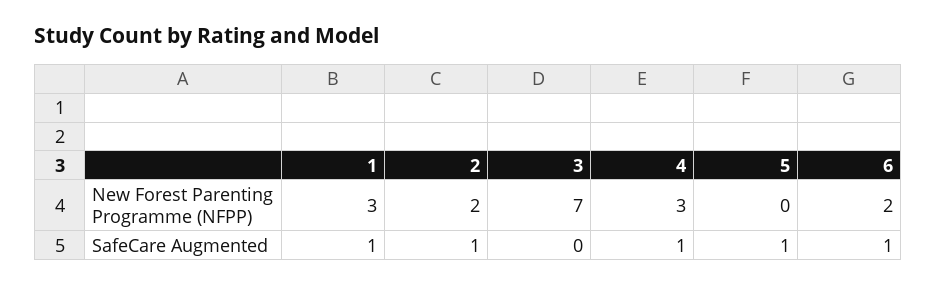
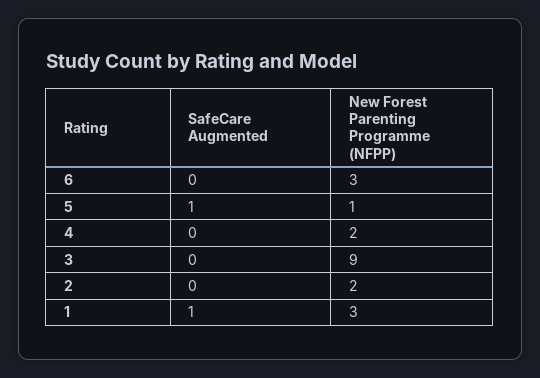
3, New Forest Parenting Programme (NFPP): 7 -> 9
4, New Forest Parenting Programme (NFPP): 3 -> 2
5, New Forest Parenting Programme (NFPP): 0 -> 1
6, New Forest Parenting Programme (NFPP): 2 -> 3
2, SafeCare Augmented: 1 -> 0
4, SafeCare Augmented: 1 -> 0
6, SafeCare Augmented: 1 -> 0

